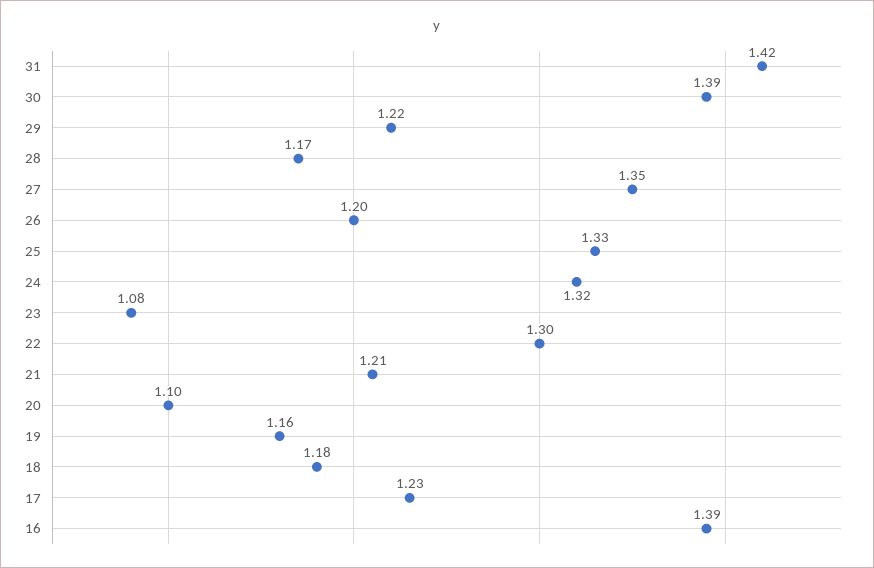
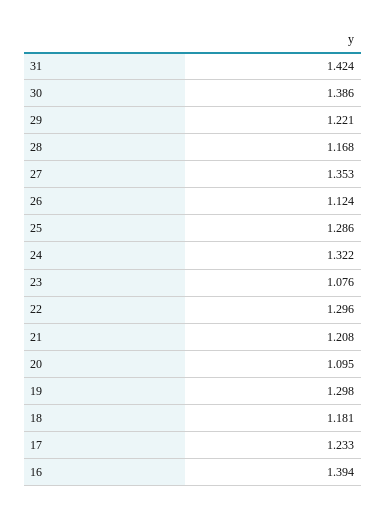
26: 1.2 -> 1.124
25: 1.33 -> 1.286
19: 1.16 -> 1.298

